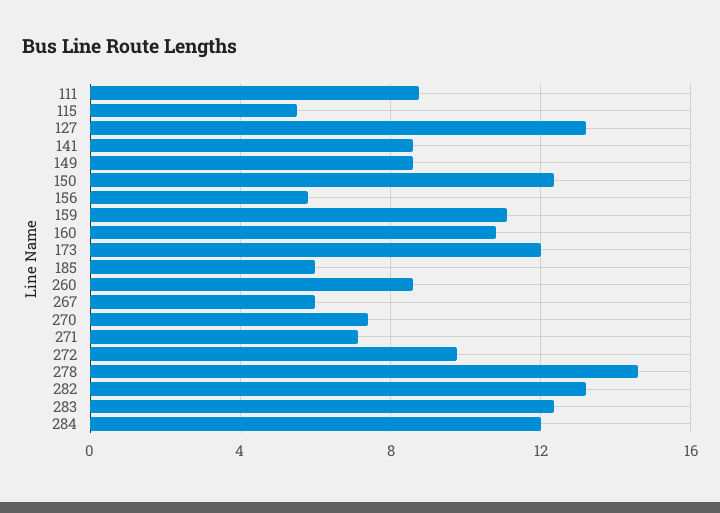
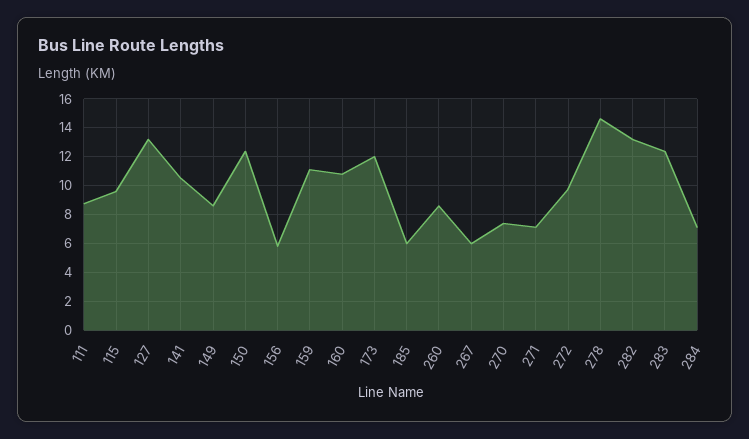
115: 5.5 -> 9.5
141: 8.5 -> 10.5
284: 12 -> 7

